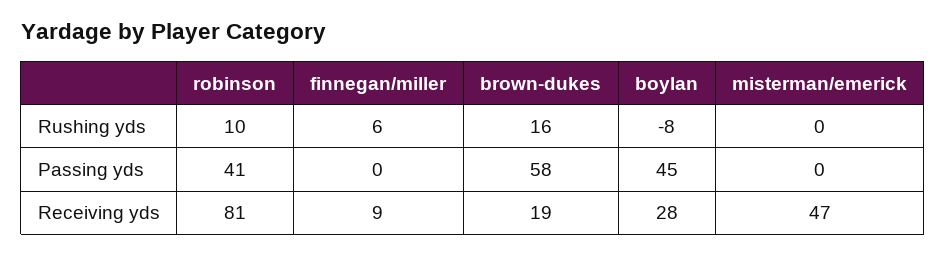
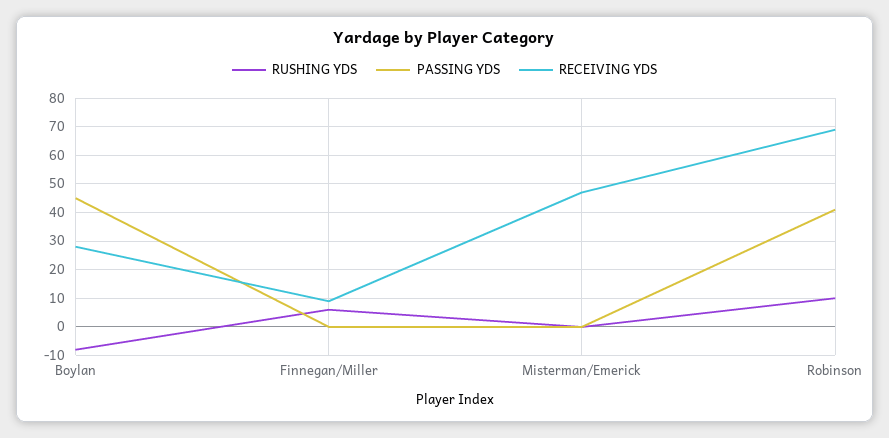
Rushing yds, brown-dukes: 16 -> none
Passing yds, brown-dukes: 58 -> none
Receiving yds, robinson: 81 -> 70
Receiving yds, brown-dukes: 19 -> none

